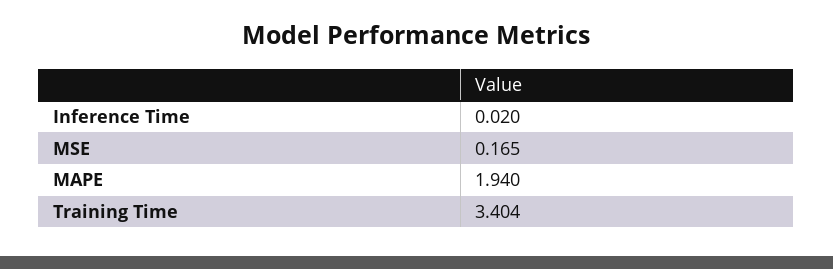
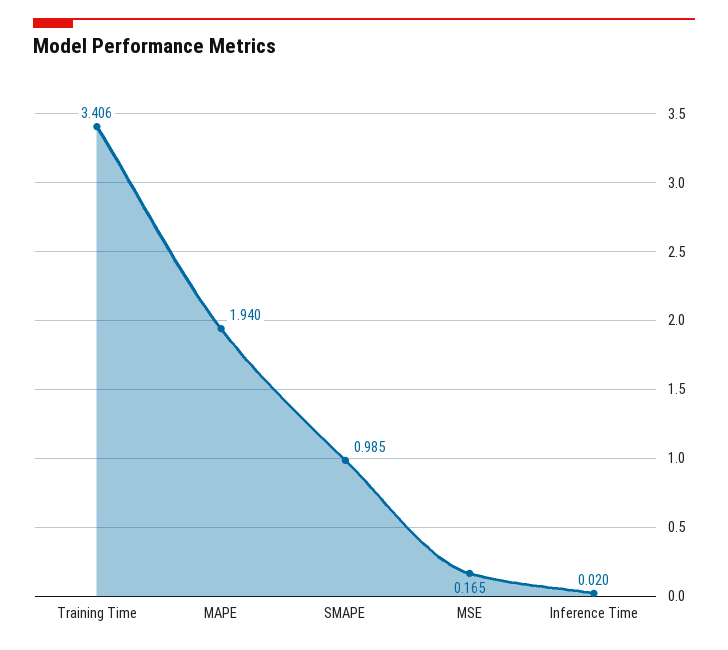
Training Time: 3.404 -> 3.406
SMAPE: none -> 0.985

